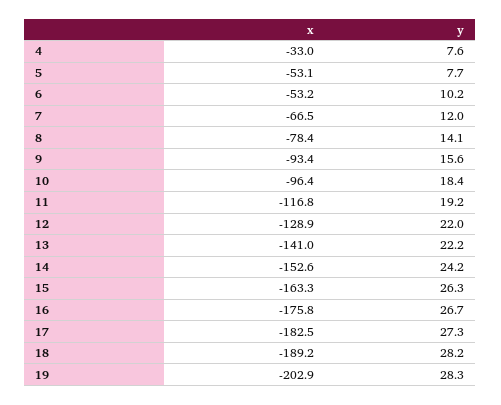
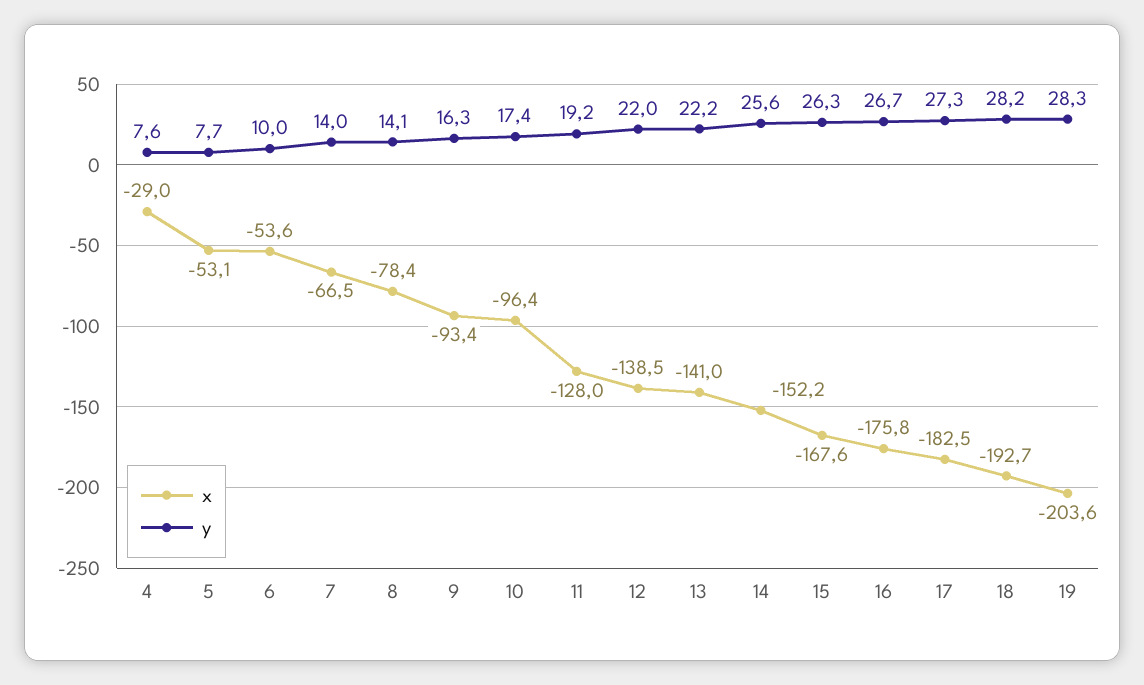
x, 4: -33 -> -29
x, 6: -53.2 -> -53.6
y, 6: 10.2 -> 10
y, 7: 12 -> 14
y, 9: 15.6 -> 16.3
y, 10: 18.4 -> 17.4
x, 11: -116.8 -> -128
x, 12: -128.9 -> -138.5
x, 14: -152.6 -> -152.2
y, 14: 24.2 -> 25.6
x, 15: -163.3 -> -167.6
x, 18: -189.2 -> -192.7
x, 19: -202.9 -> -203.6

